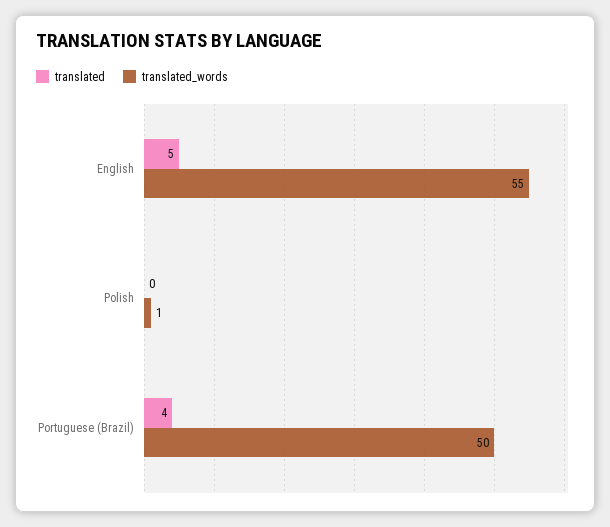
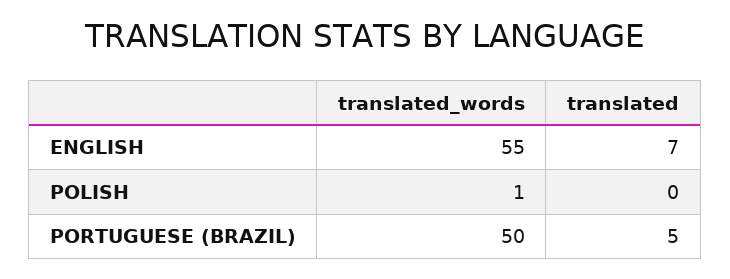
translated, English: 5 -> 7
translated, Portuguese (Brazil): 4 -> 5

